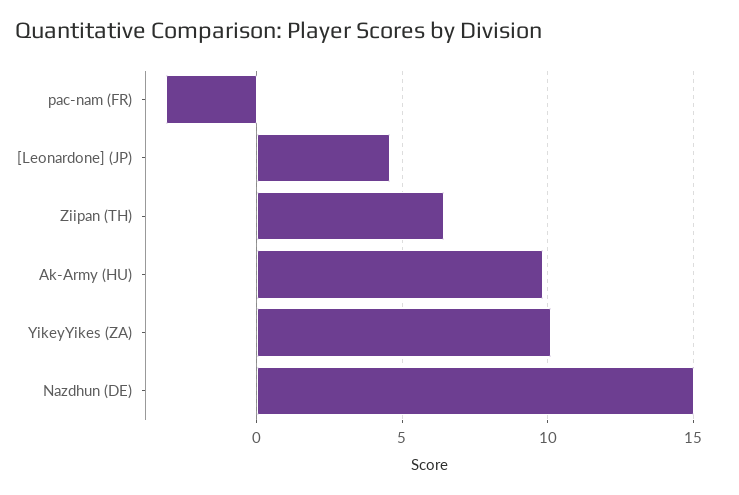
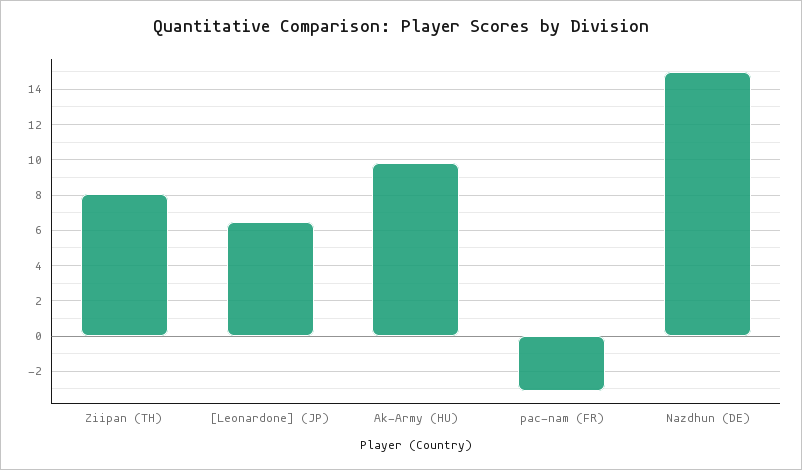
[Leonardone] (JP): 4.5 -> 6.5
Ziipan (TH): 6.5 -> 8
YikeyYikes (ZA): 10 -> none

